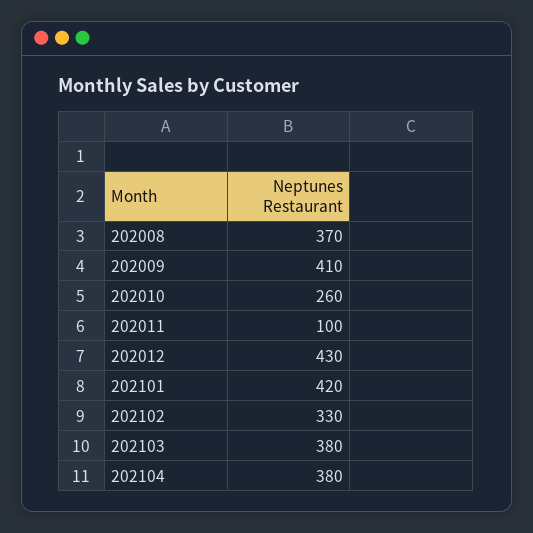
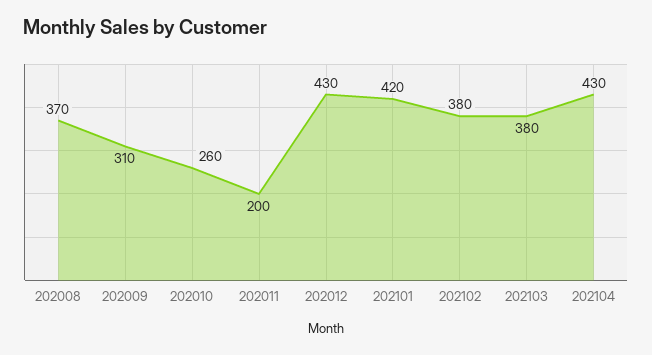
202009: 410 -> 310
202011: 100 -> 200
202102: 330 -> 380
202104: 380 -> 430

